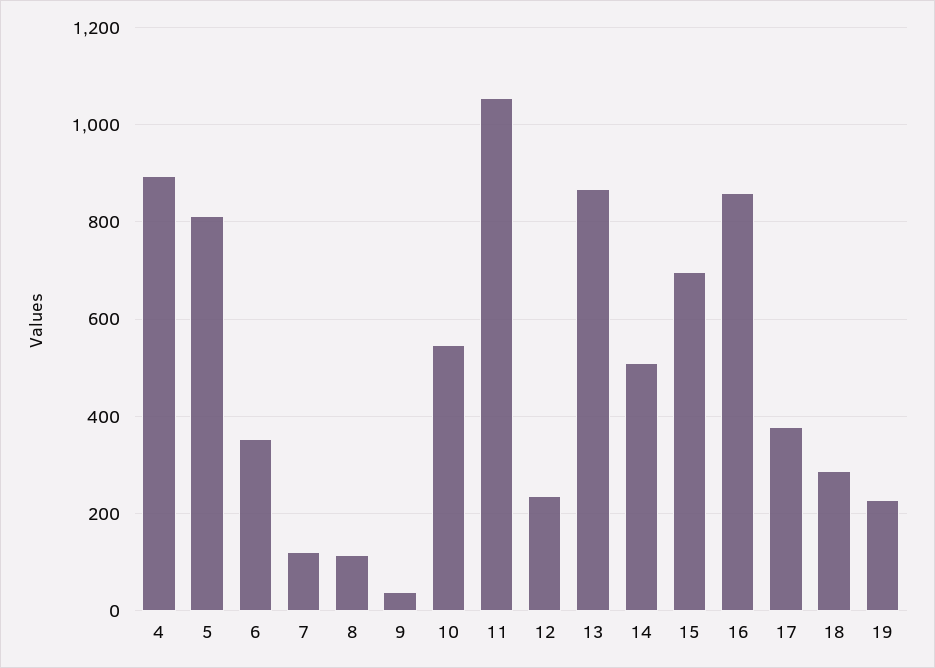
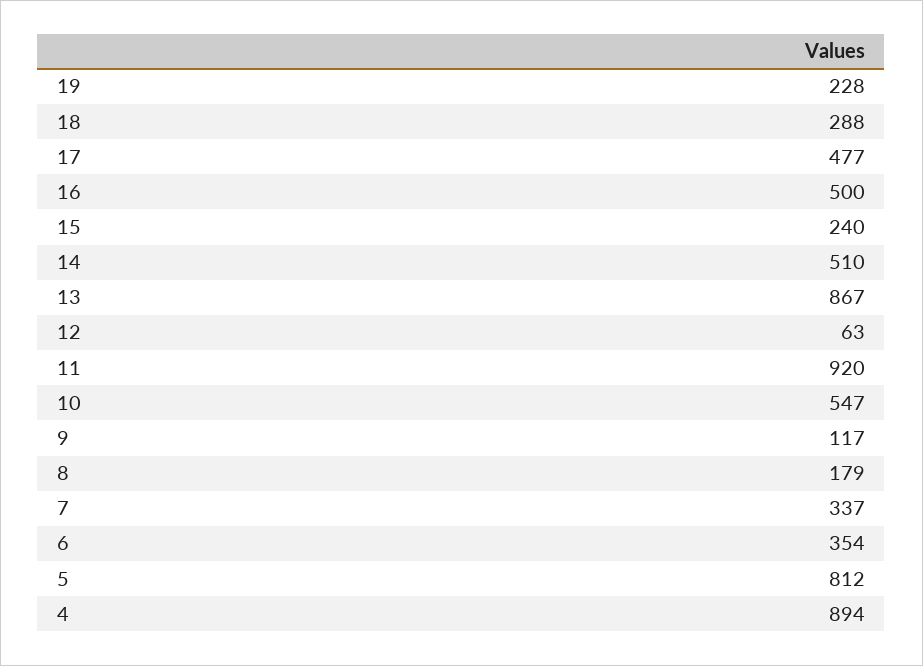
7: 120 -> 337
8: 120 -> 179
9: 40 -> 117
11: 1060 -> 920
12: 240 -> 63
15: 700 -> 240
16: 860 -> 500
17: 380 -> 477

